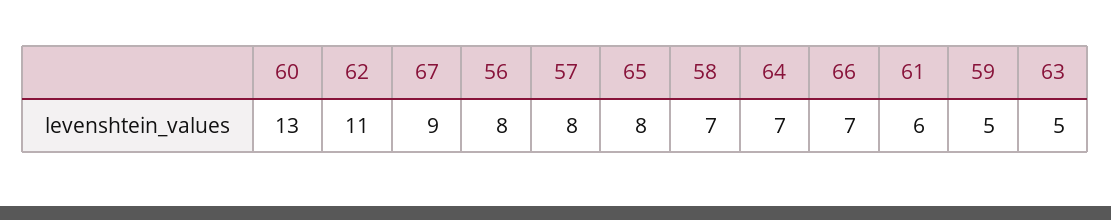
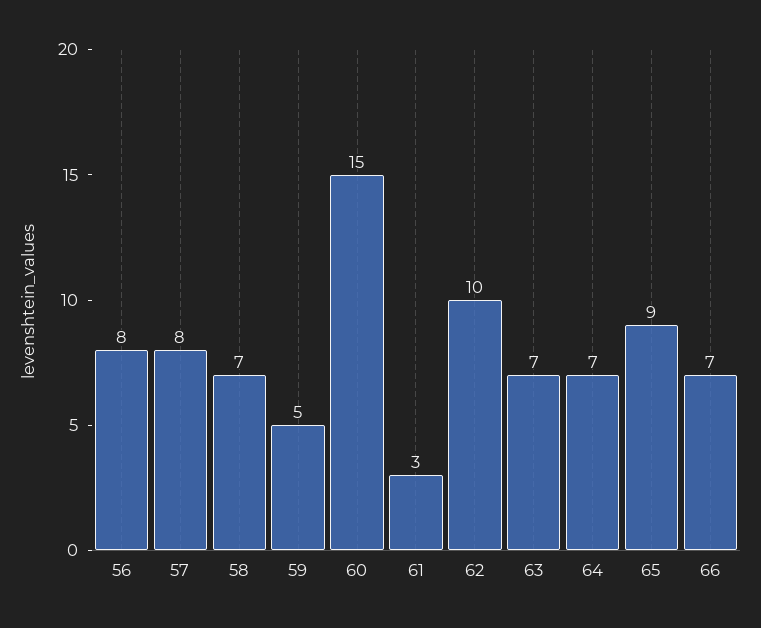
60: 13 -> 15
62: 11 -> 10
67: 9 -> none
65: 8 -> 9
61: 6 -> 3
63: 5 -> 7

